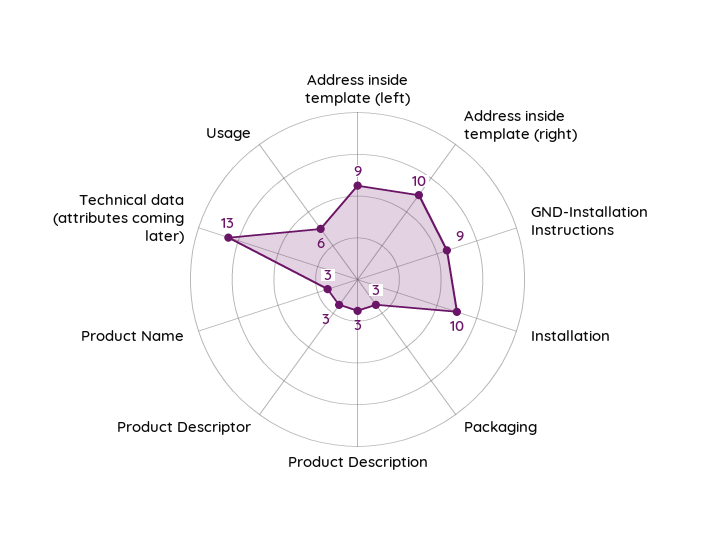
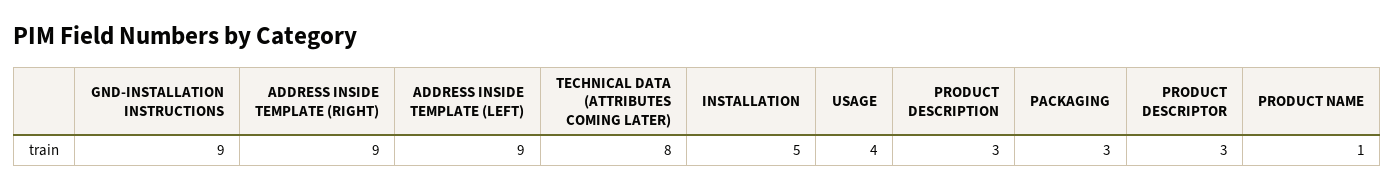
Address inside template (right): 10 -> 9
Installation: 10 -> 5
Product Name: 3 -> 1
Technical data (attributes coming later): 13 -> 8
Usage: 6 -> 4

